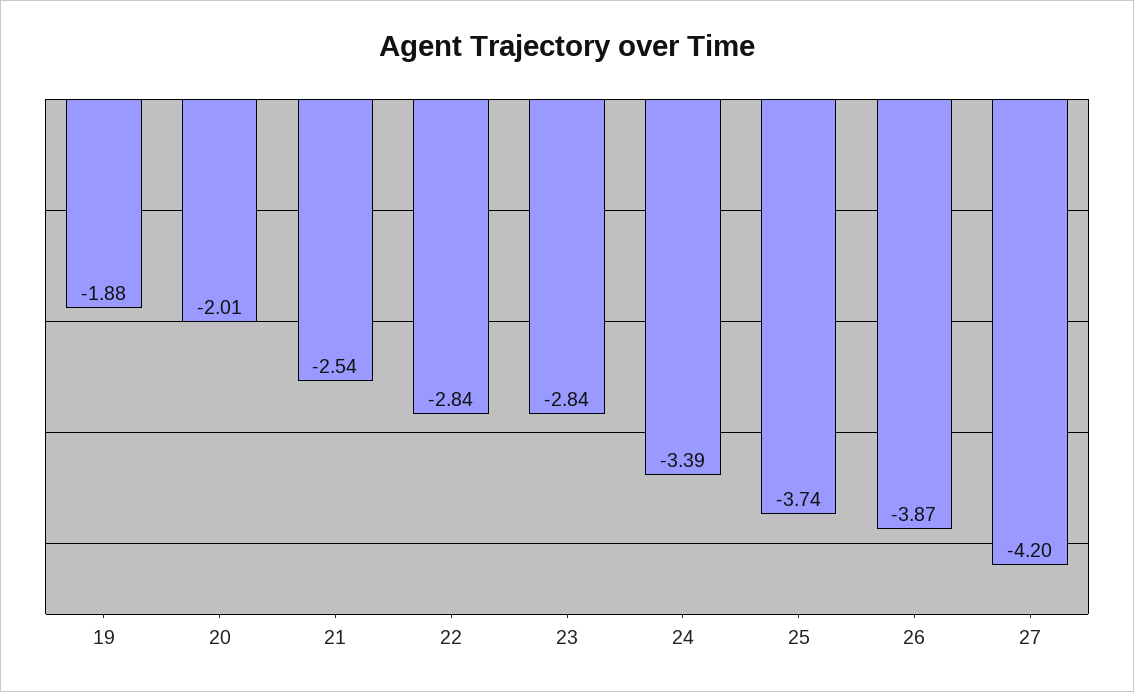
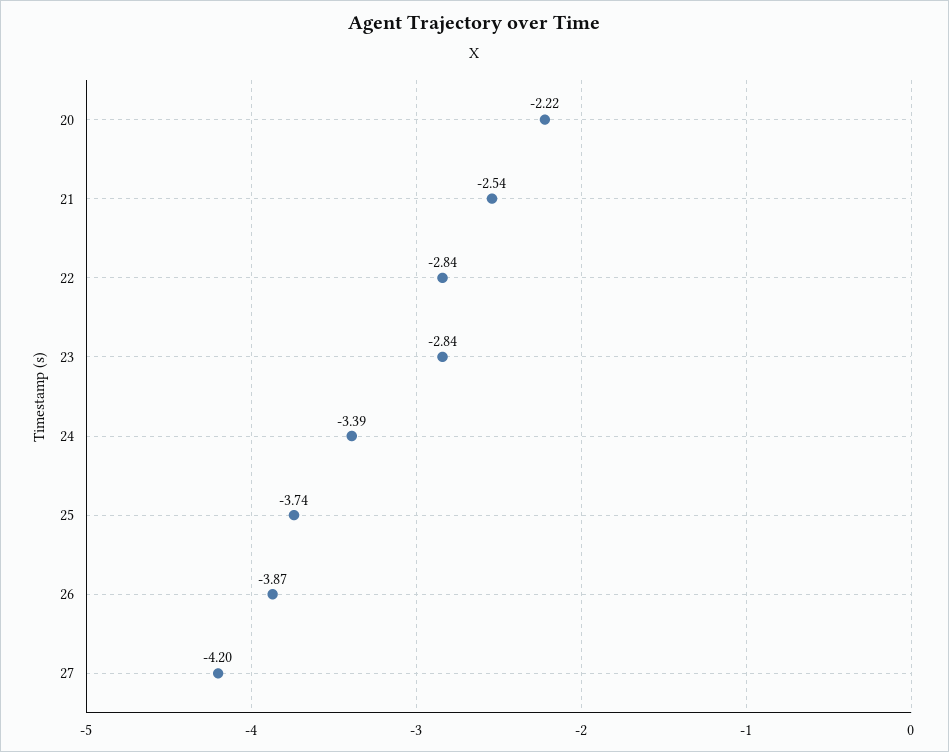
19: -1.88 -> none
20: -2.01 -> -2.22

